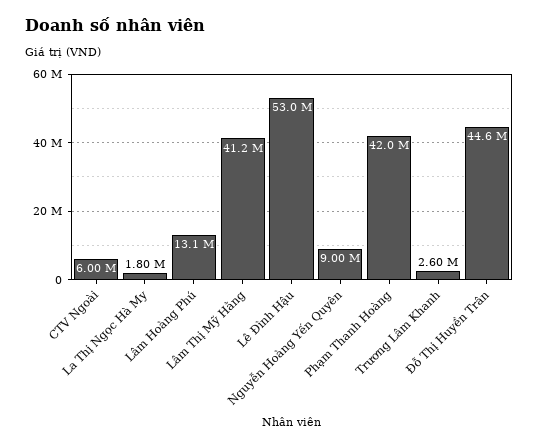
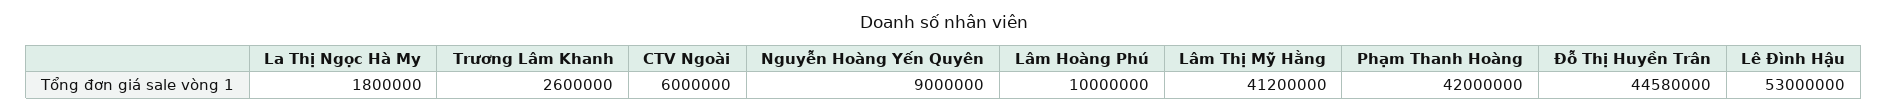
Lâm Hoàng Phú: 13100000 -> 10000000

